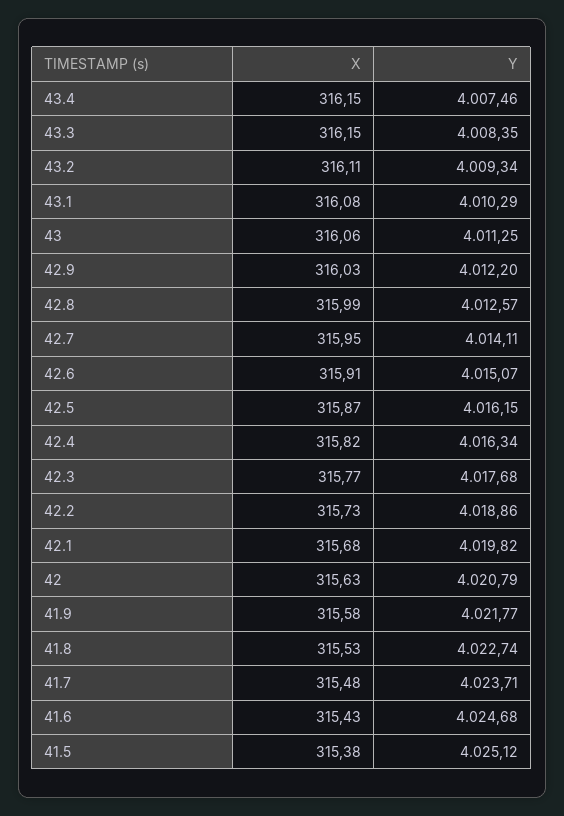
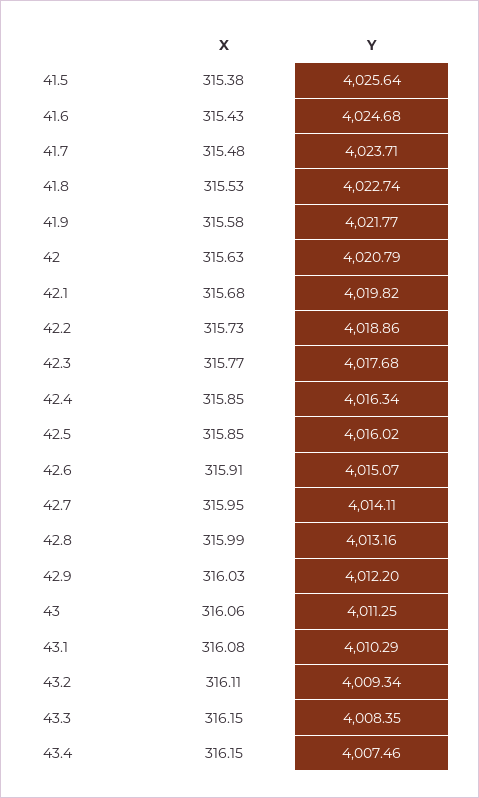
Y, 42.8: 4012.57 -> 4013.16
X, 42.5: 315.87 -> 315.85
Y, 42.5: 4016.15 -> 4016.02
X, 42.4: 315.82 -> 315.85
Y, 41.5: 4025.12 -> 4025.64

